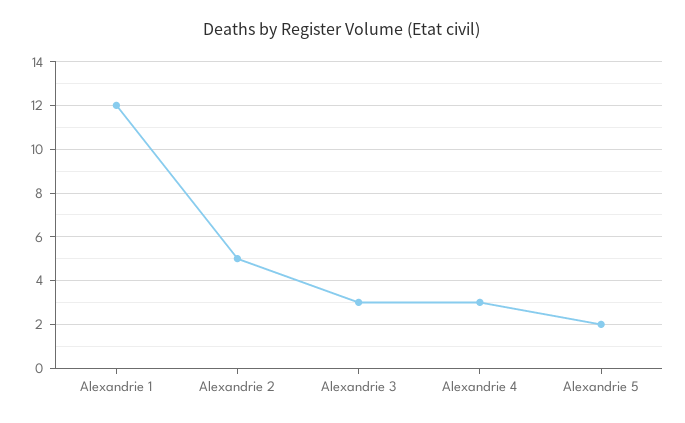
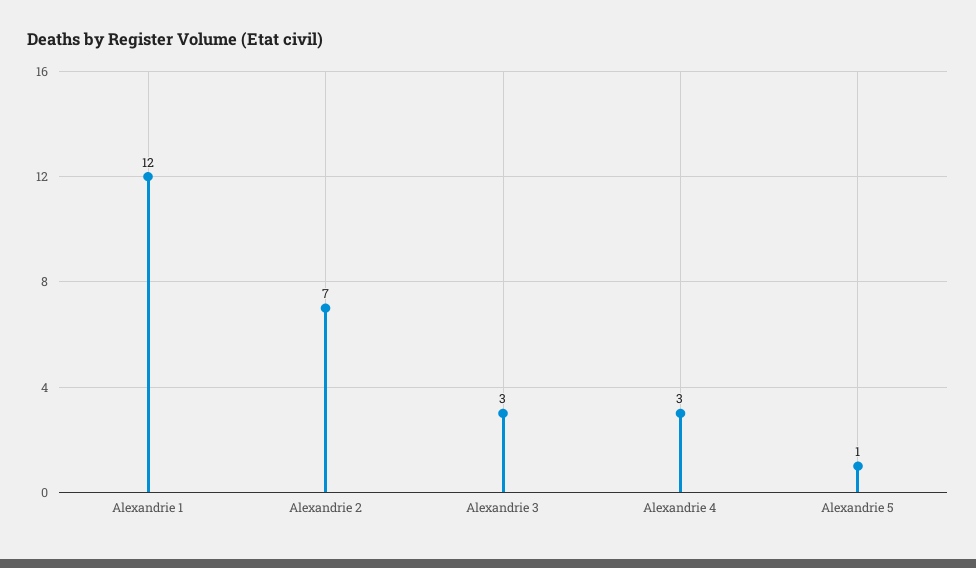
Alexandrie 2: 5 -> 7
Alexandrie 5: 2 -> 1

